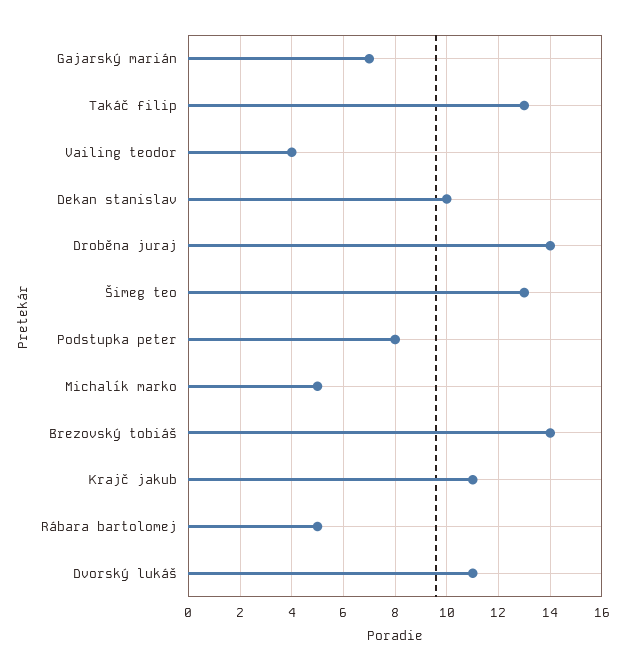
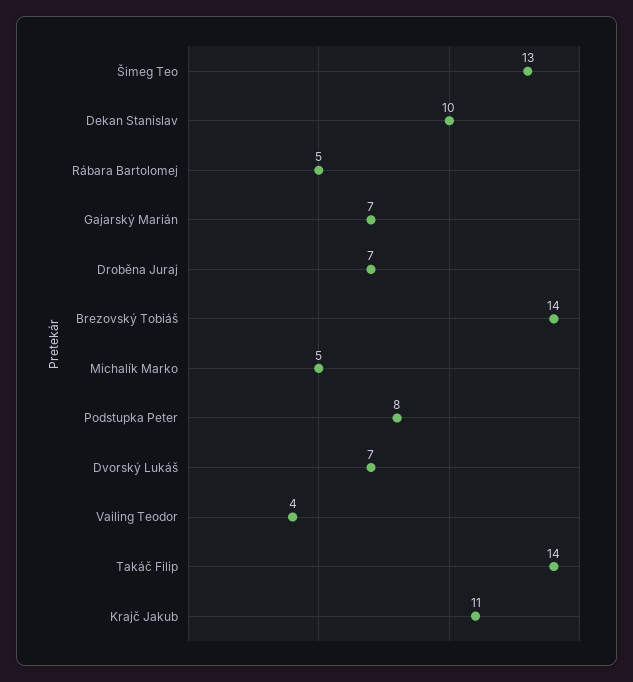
Takáč filip: 13 -> 14
Droběna juraj: 14 -> 7
Dvorský lukáš: 11 -> 7

